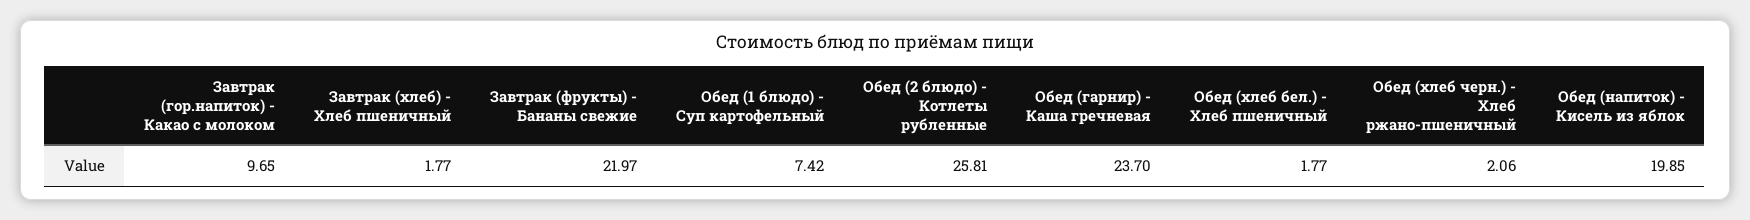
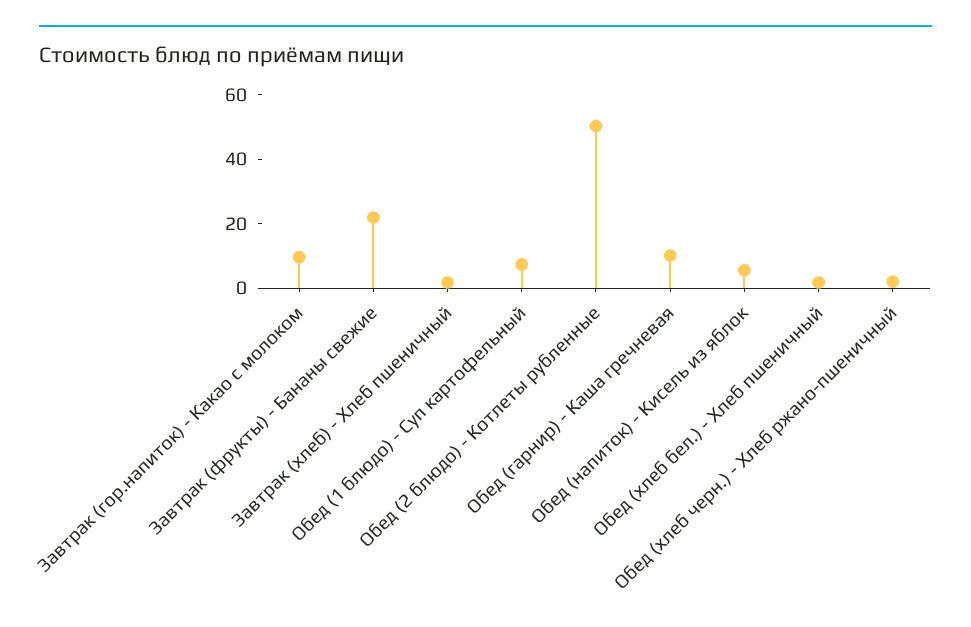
Обед (2 блюдо) - Котлеты рубленные: 25.81 -> 50
Обед (гарнир) - Каша гречневая: 23.7 -> 10
Обед (напиток) - Кисель из яблок: 19.85 -> 5

